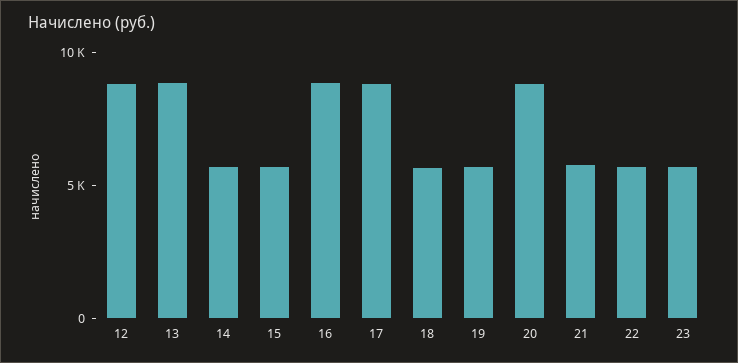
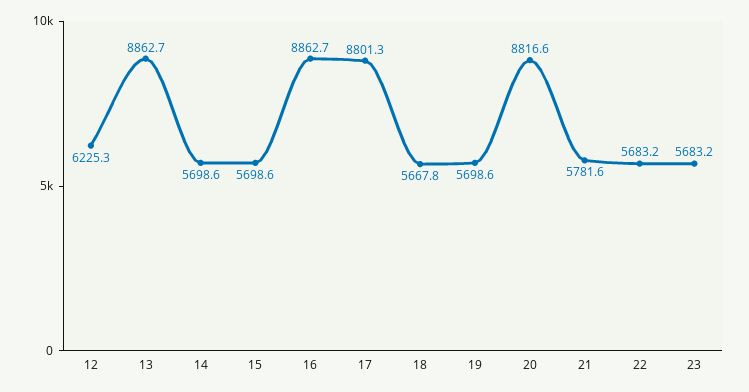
12: 9000 -> 6225.3

